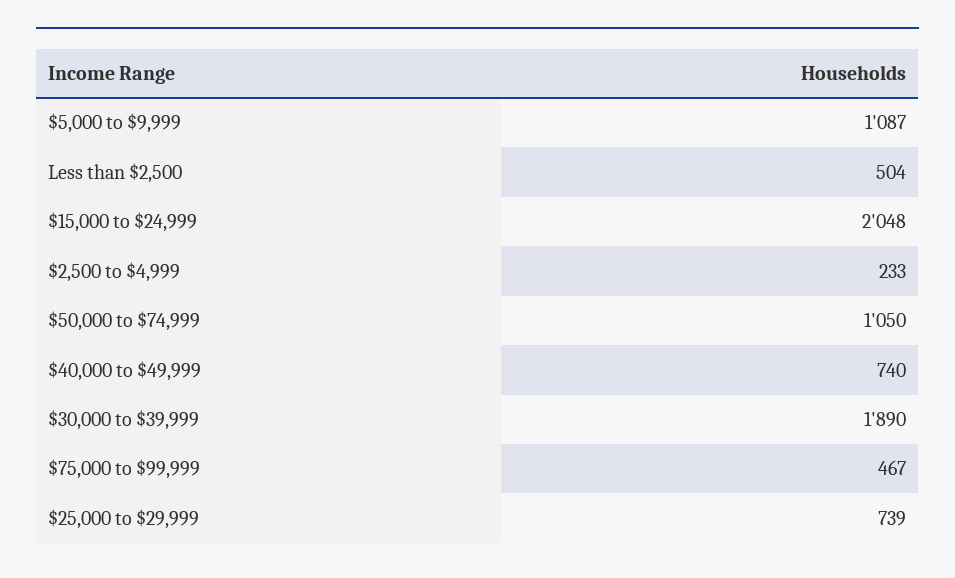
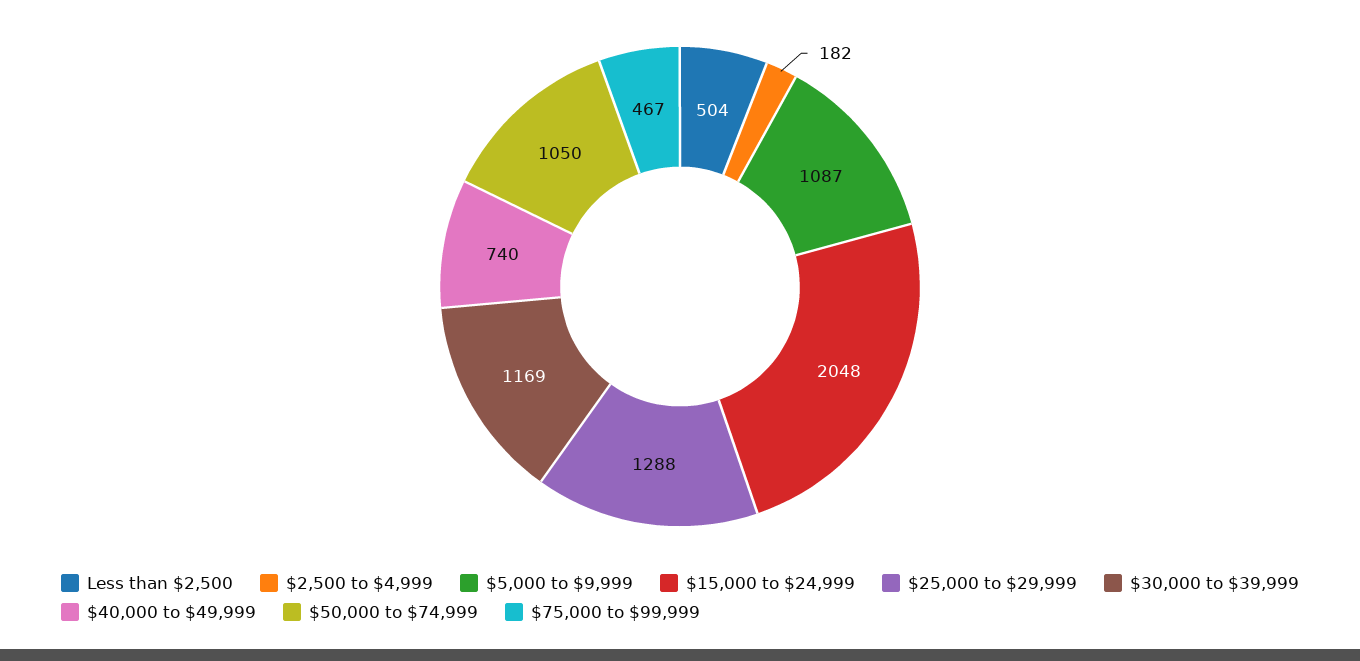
$2,500 to $4,999: 233 -> 182
$30,000 to $39,999: 1890 -> 1169
$25,000 to $29,999: 739 -> 1288

